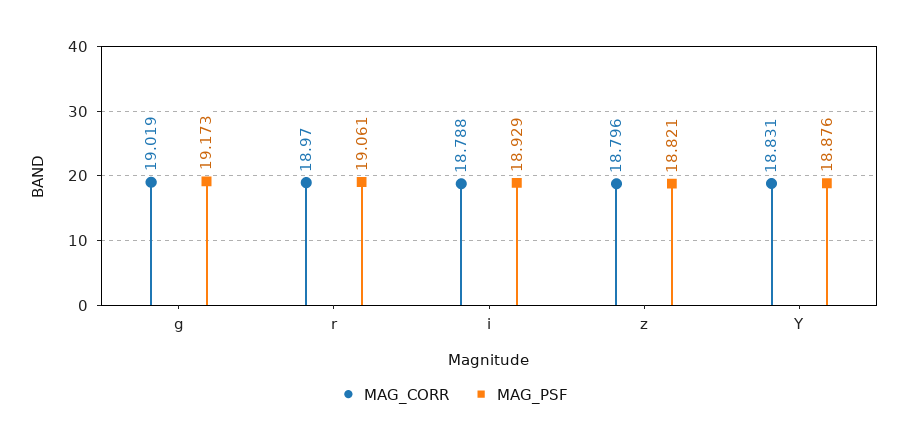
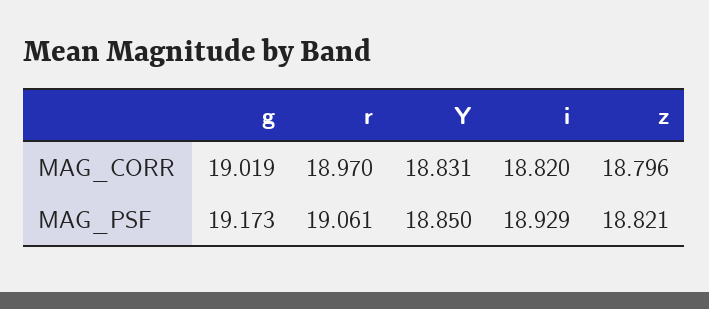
MAG_CORR, i: 18.788 -> 18.82
MAG_PSF, Y: 18.876 -> 18.85

